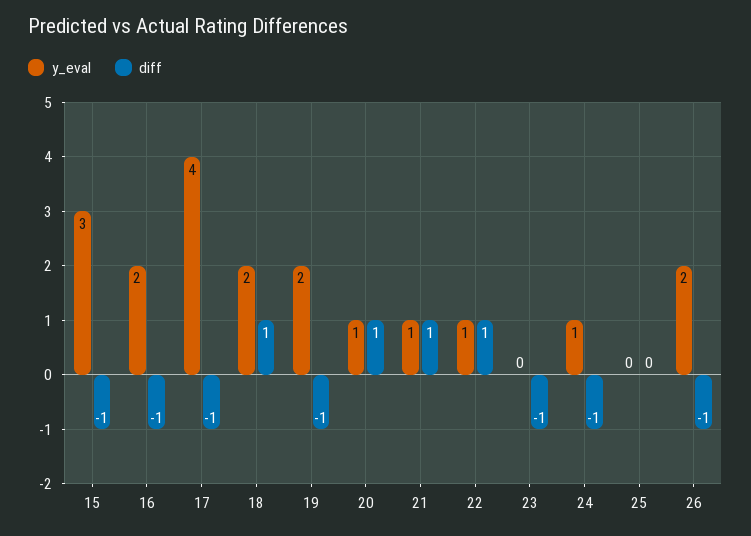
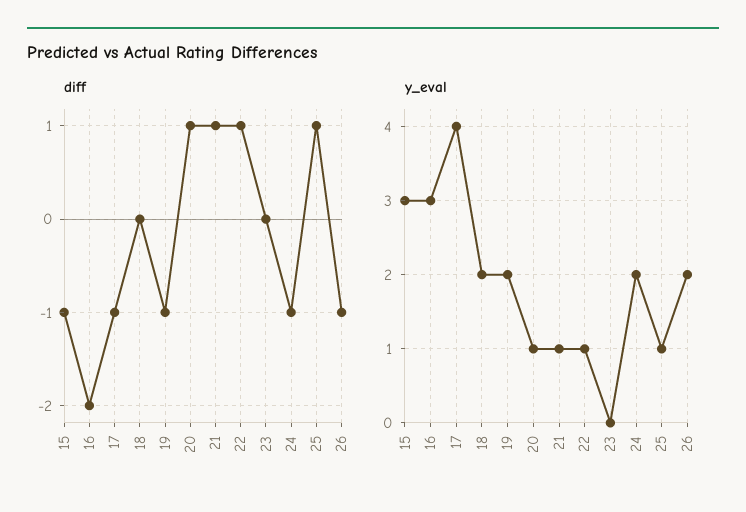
y_eval, 16: 2 -> 3
diff, 16: -1 -> -2
diff, 18: 1 -> 0
diff, 23: -1 -> 0
y_eval, 24: 1 -> 2
y_eval, 25: 0 -> 1
diff, 25: 0 -> 1

